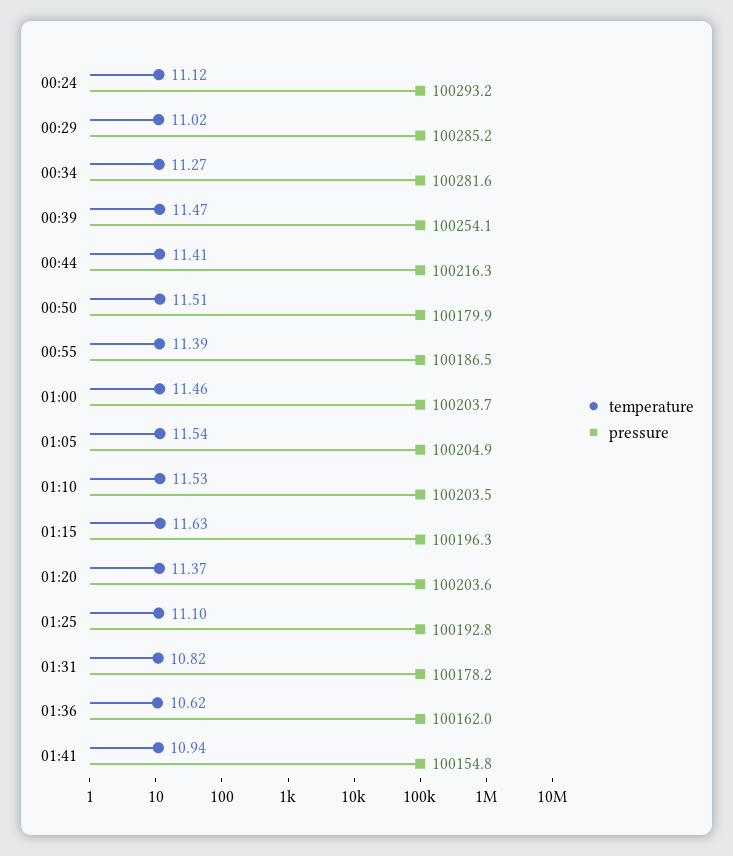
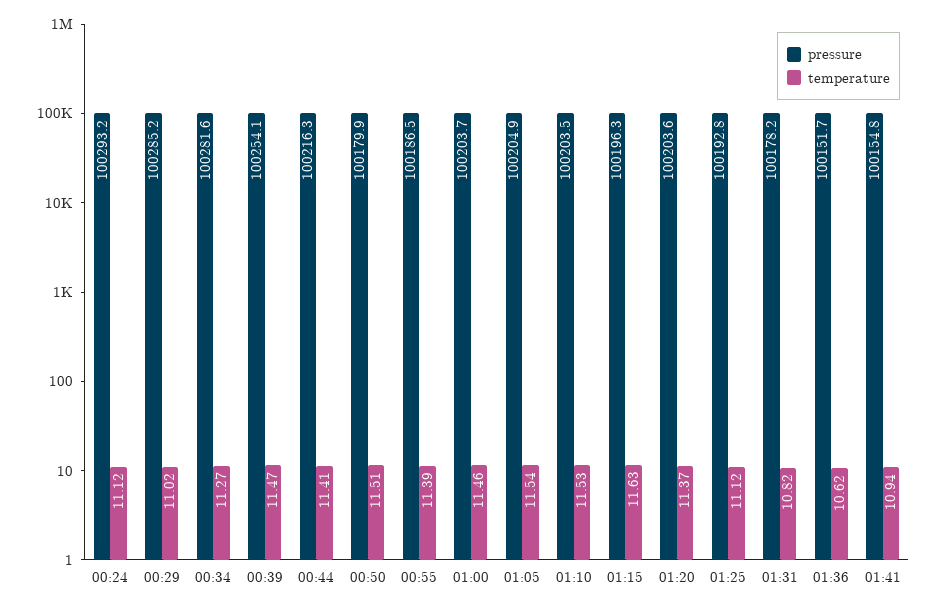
temperature, 01:25: 11.1 -> 11.12
pressure, 01:36: 100162 -> 100151.7

